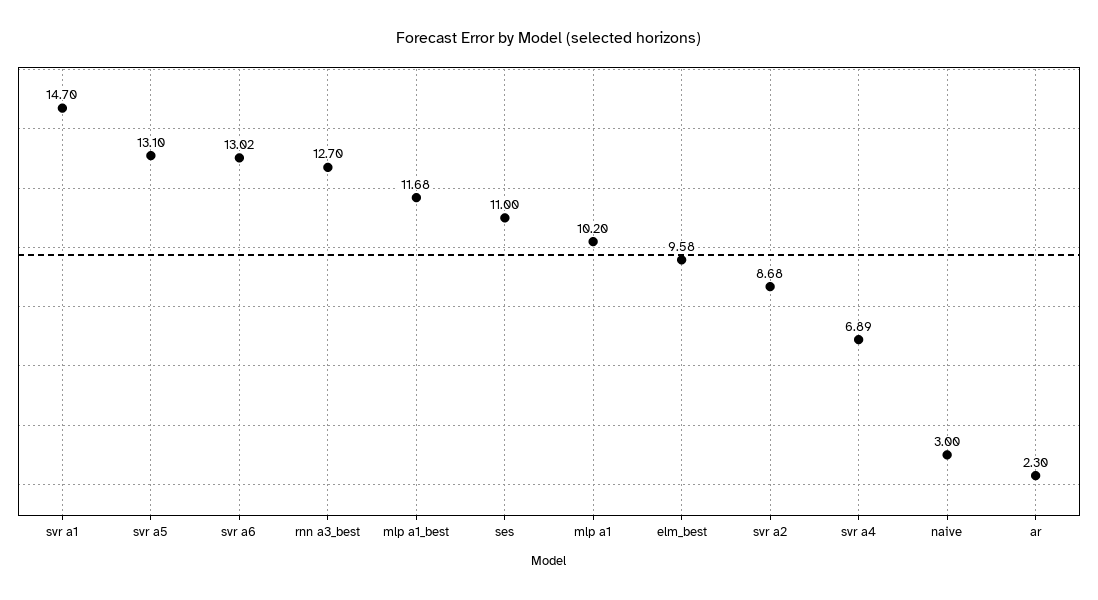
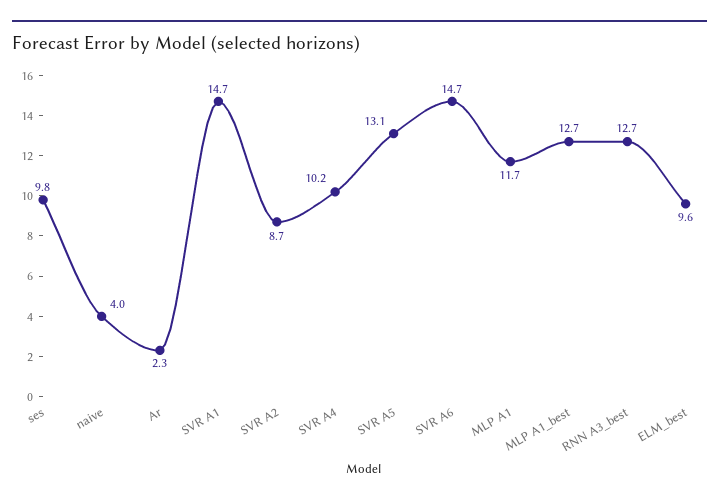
svr a6: 13.02 -> 14.7
mlp a1_best: 11.68 -> 12.7
ses: 11 -> 9.8
mlp a1: 10.2 -> 11.7
svr a4: 6.89 -> 10.2
naive: 3 -> 4

